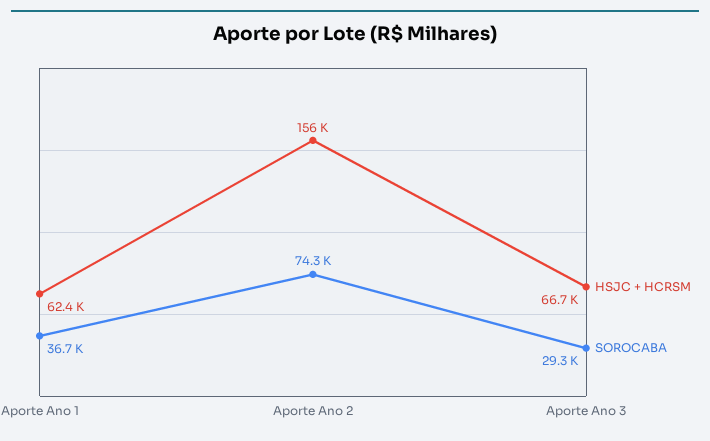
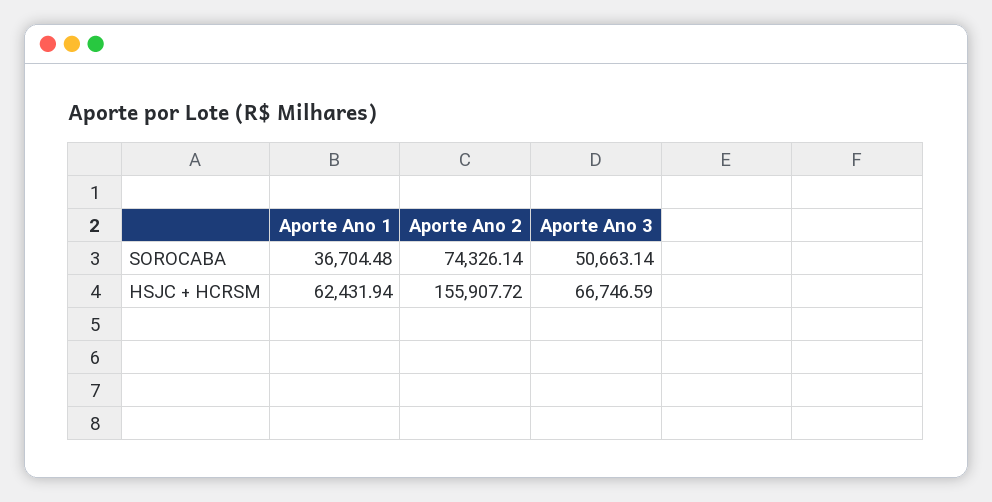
SOROCABA, Aporte Ano 3: 29300 -> 50663.14

